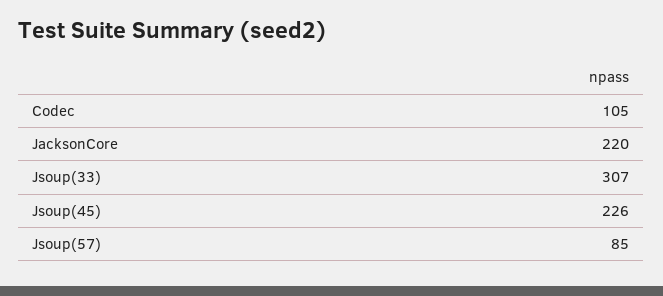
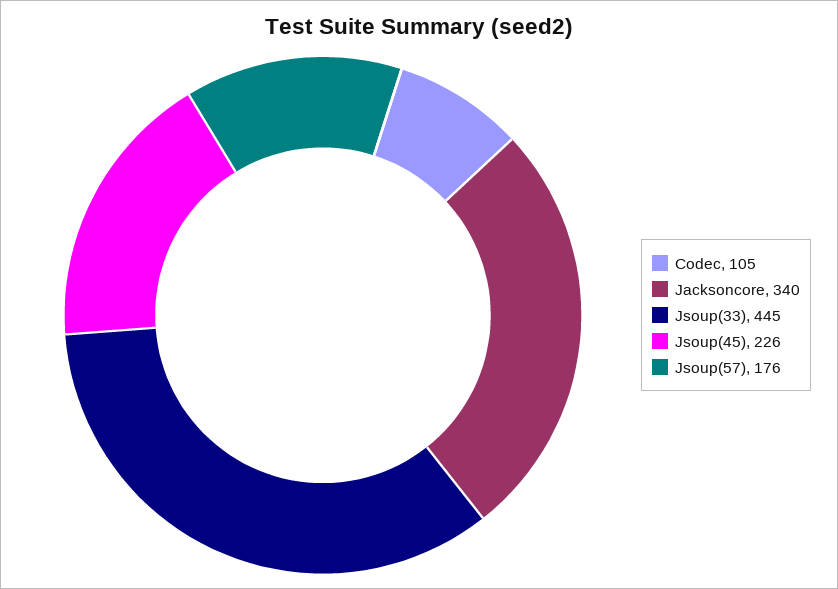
JacksonCore: 220 -> 340
Jsoup(33): 307 -> 445
Jsoup(57): 85 -> 176

